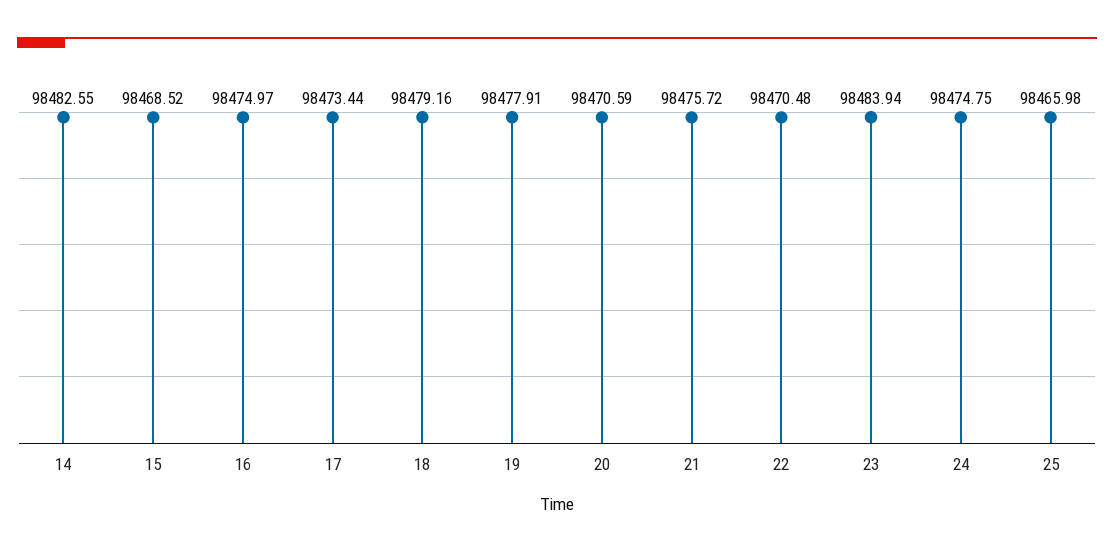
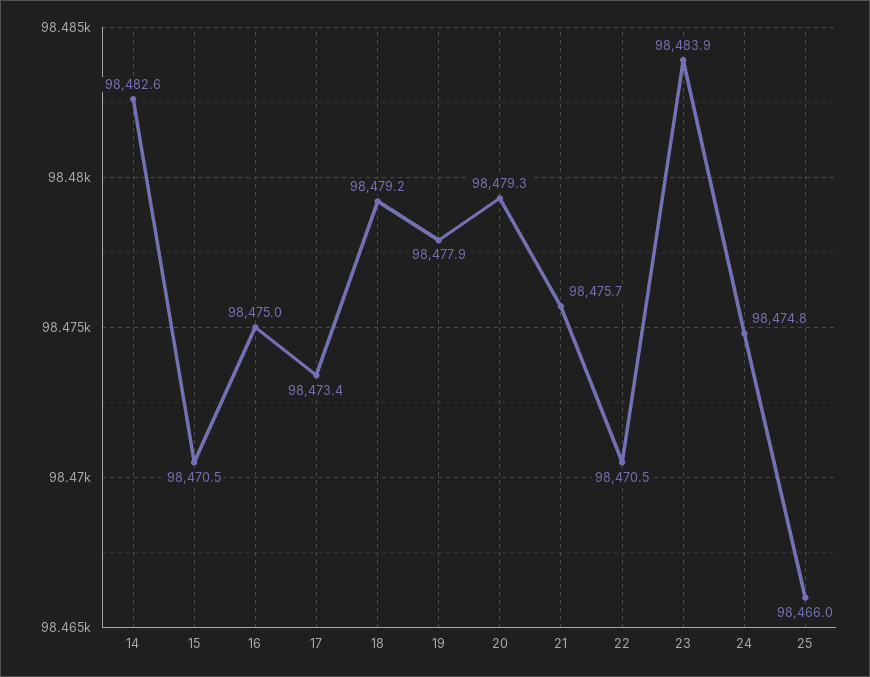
15: 98468.52 -> 98470.5
20: 98470.59 -> 98479.3

